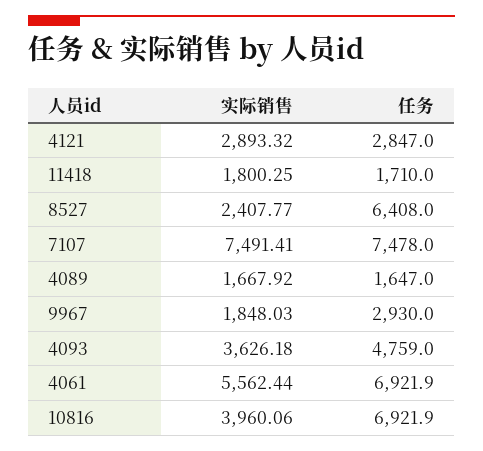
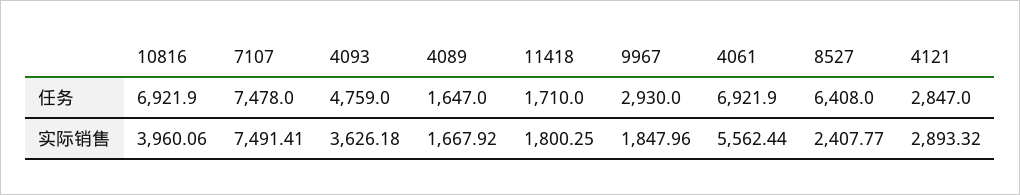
实际销售, 9967: 1848.03 -> 1847.96

